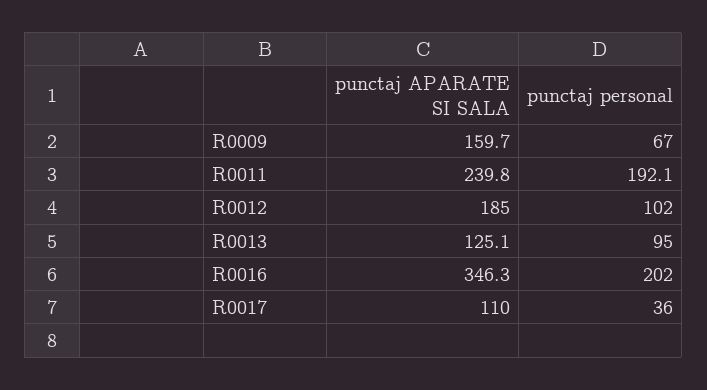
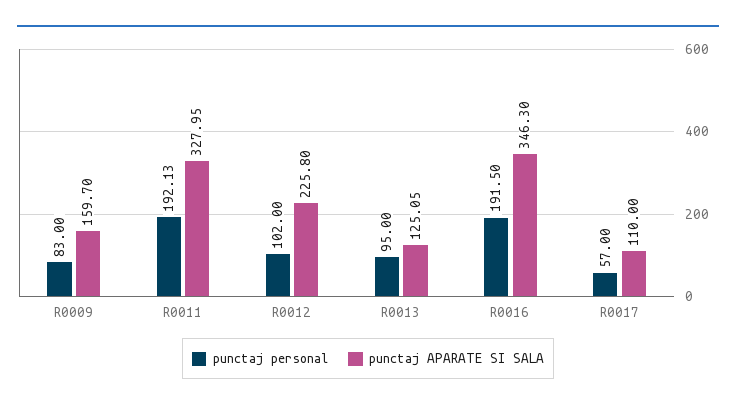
punctaj personal, R0009: 67 -> 83
punctaj APARATE SI SALA, R0011: 239.8 -> 327.95
punctaj APARATE SI SALA, R0012: 185 -> 225.8
punctaj personal, R0016: 202 -> 191.5
punctaj personal, R0017: 36 -> 57

